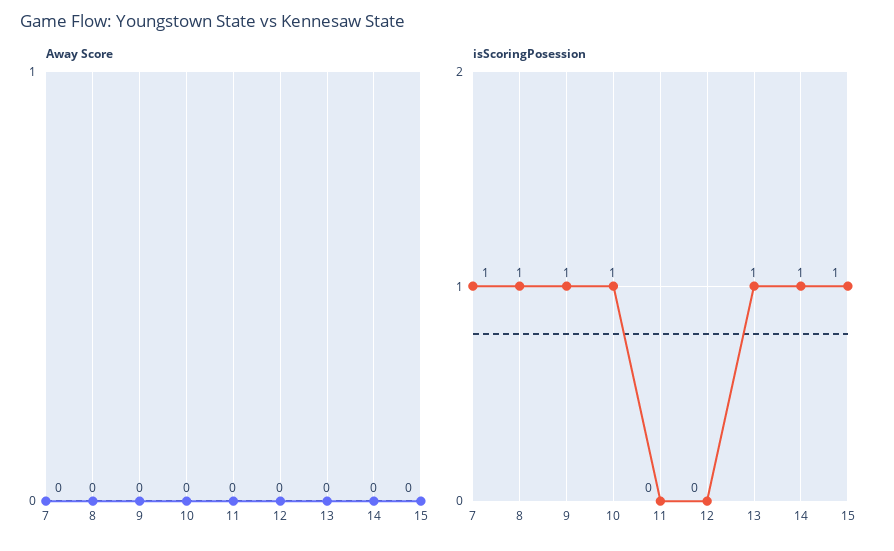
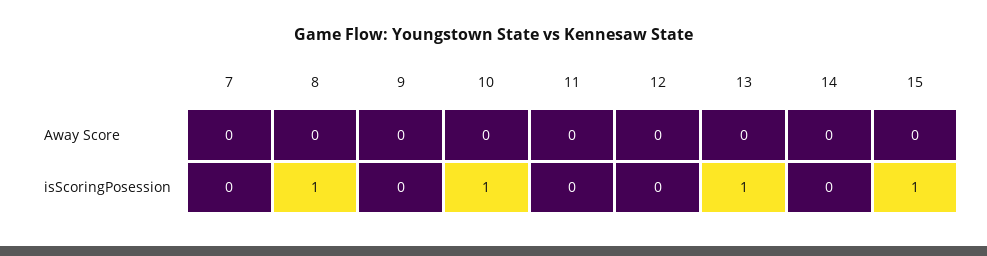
isScoringPosession, 7: 1 -> 0
isScoringPosession, 9: 1 -> 0
isScoringPosession, 14: 1 -> 0

